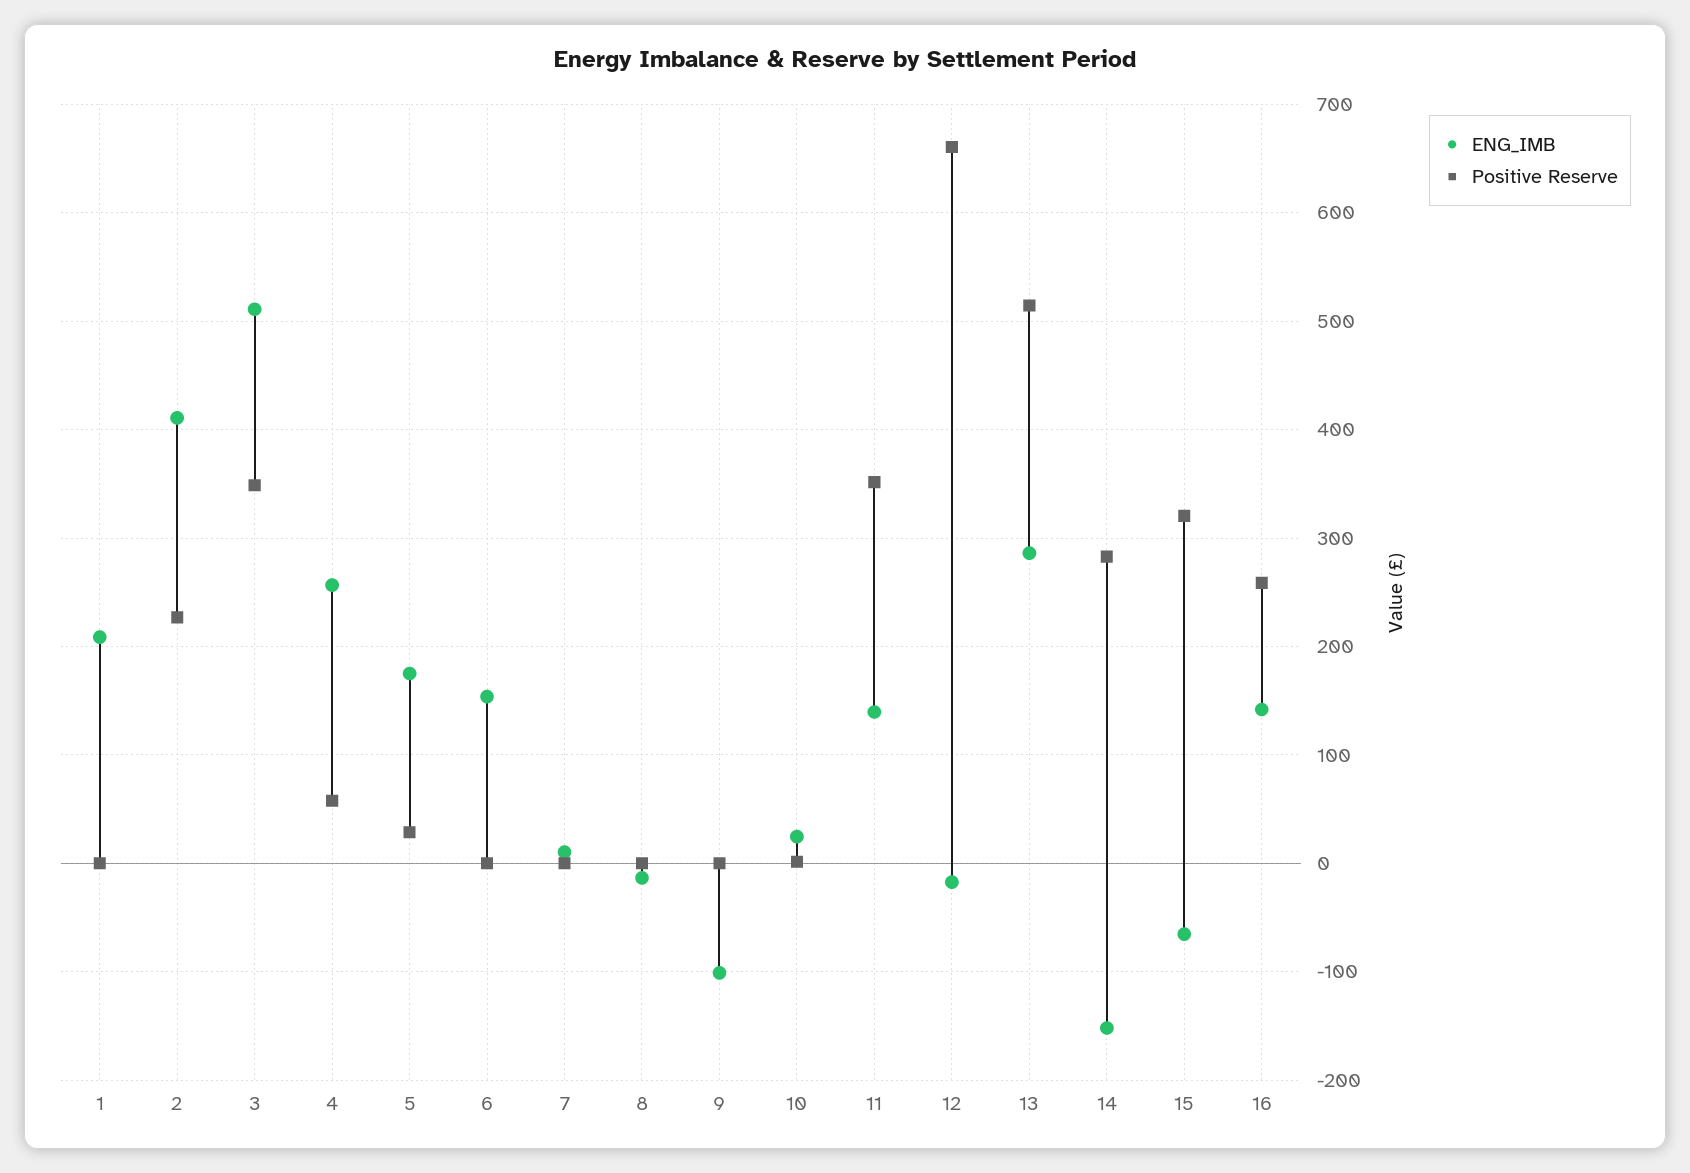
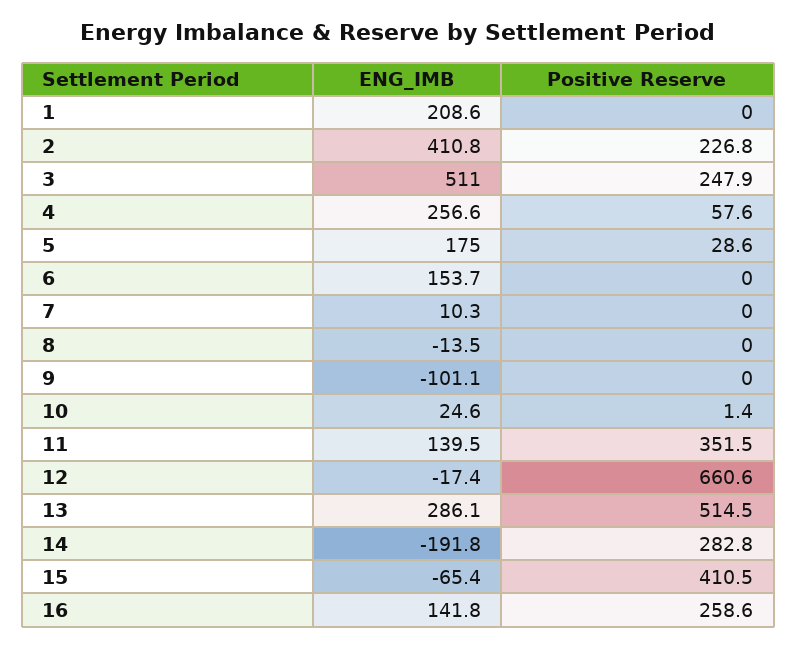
Positive Reserve, 3: 350 -> 247.9
ENG_IMB, 14: -150 -> -191.8
Positive Reserve, 15: 320 -> 410.5

